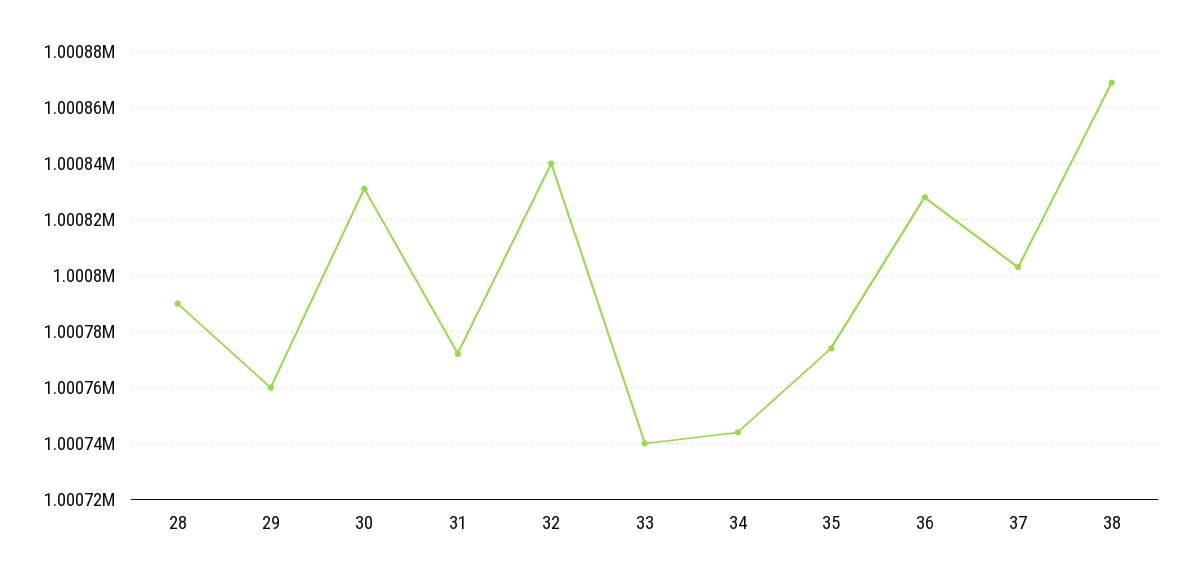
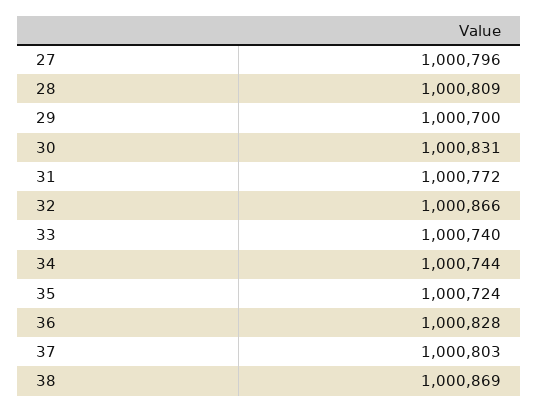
28: 1000790 -> 1000809
29: 1000760 -> 1000700
32: 1000840 -> 1000866
35: 1000775 -> 1000724
27: none -> 1000796

